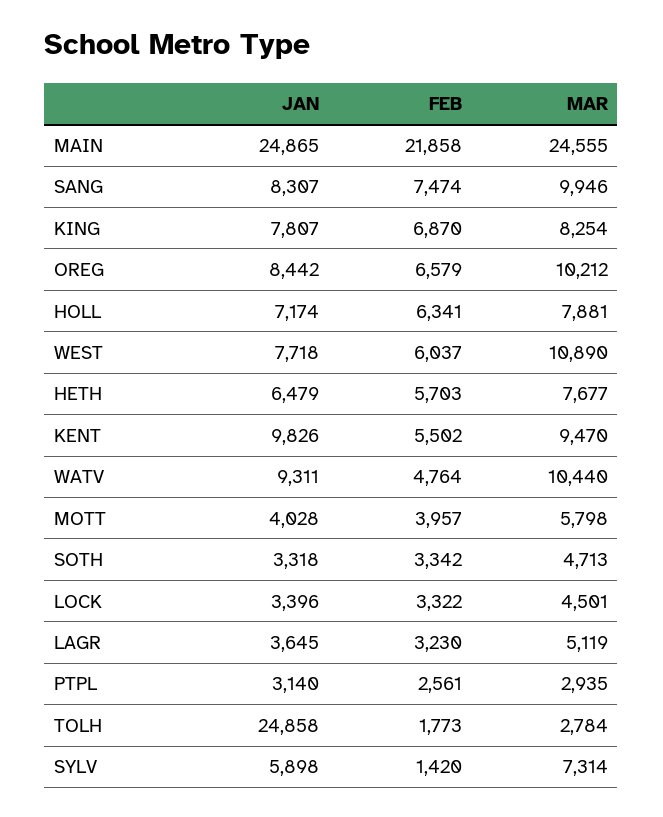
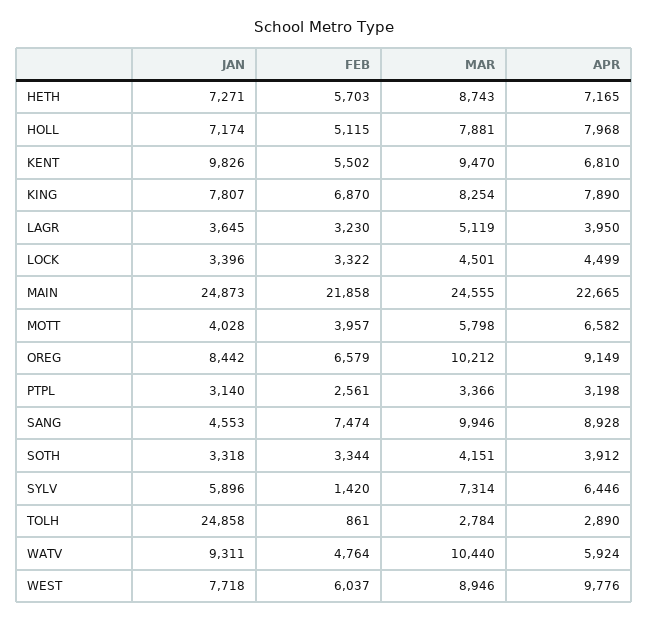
JAN, MAIN: 24865 -> 24873
JAN, SANG: 8307 -> 4553
FEB, HOLL: 6341 -> 5115
MAR, WEST: 10890 -> 8946
JAN, HETH: 6479 -> 7271
MAR, HETH: 7677 -> 8743
FEB, SOTH: 3342 -> 3344
MAR, SOTH: 4713 -> 4151
MAR, PTPL: 2935 -> 3366
FEB, TOLH: 1773 -> 861
JAN, SYLV: 5898 -> 5896
APR, HETH: none -> 7165
APR, HOLL: none -> 7968
APR, KENT: none -> 6810
APR, KING: none -> 7890
APR, LAGR: none -> 3950
APR, LOCK: none -> 4499
APR, MAIN: none -> 22665
APR, MOTT: none -> 6582
APR, OREG: none -> 9149
APR, PTPL: none -> 3198
APR, SANG: none -> 8928
APR, SOTH: none -> 3912
APR, SYLV: none -> 6446
APR, TOLH: none -> 2890
APR, WATV: none -> 5924
APR, WEST: none -> 9776

